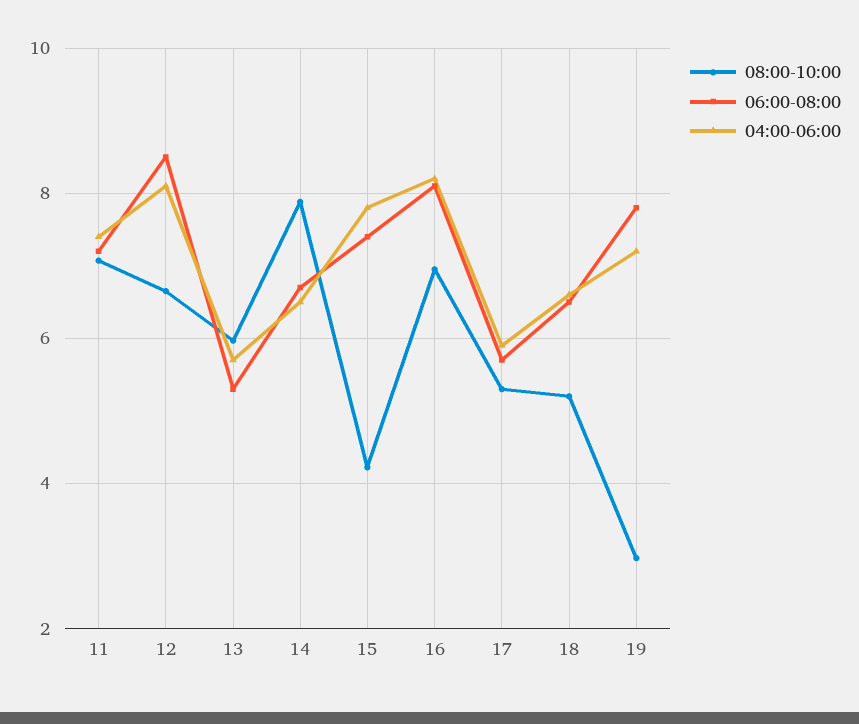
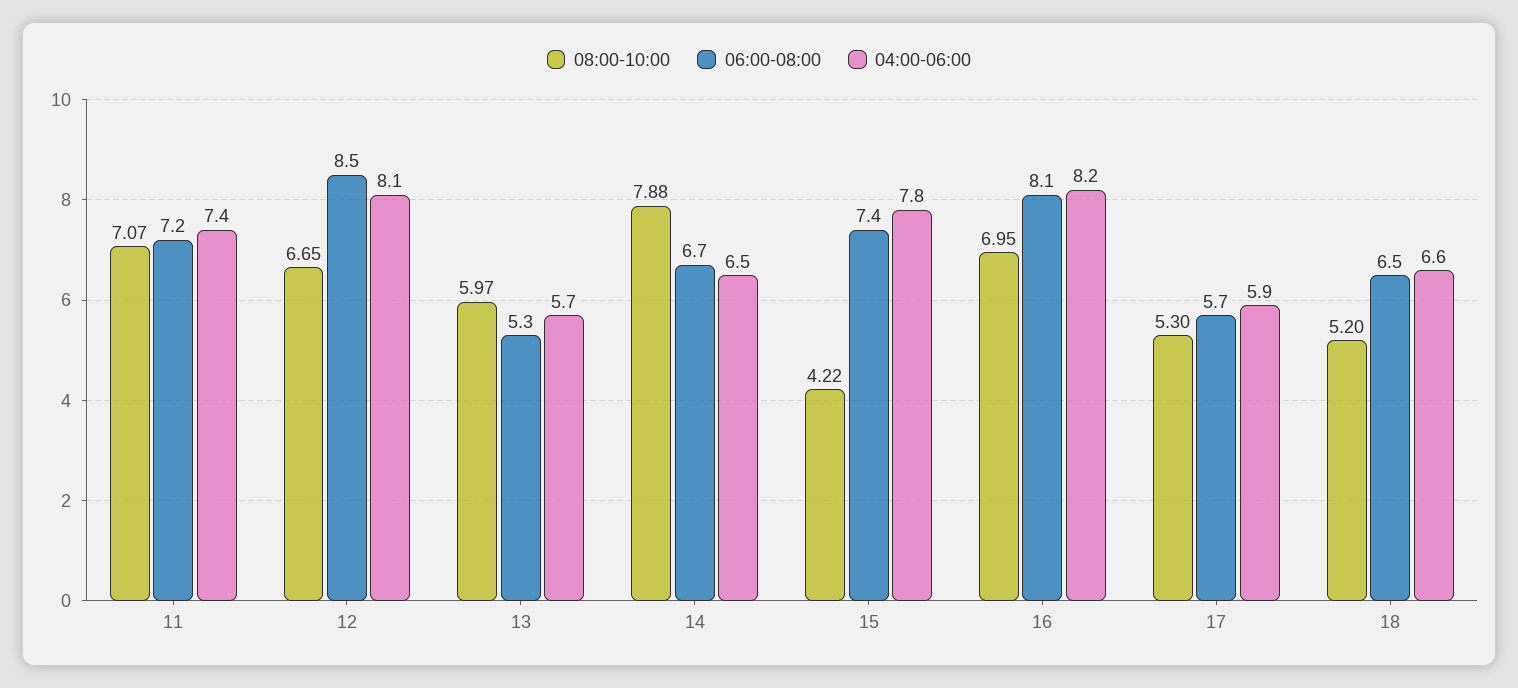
08:00-10:00, 19: 3 -> none
06:00-08:00, 19: 7.8 -> none
04:00-06:00, 19: 7.2 -> none

